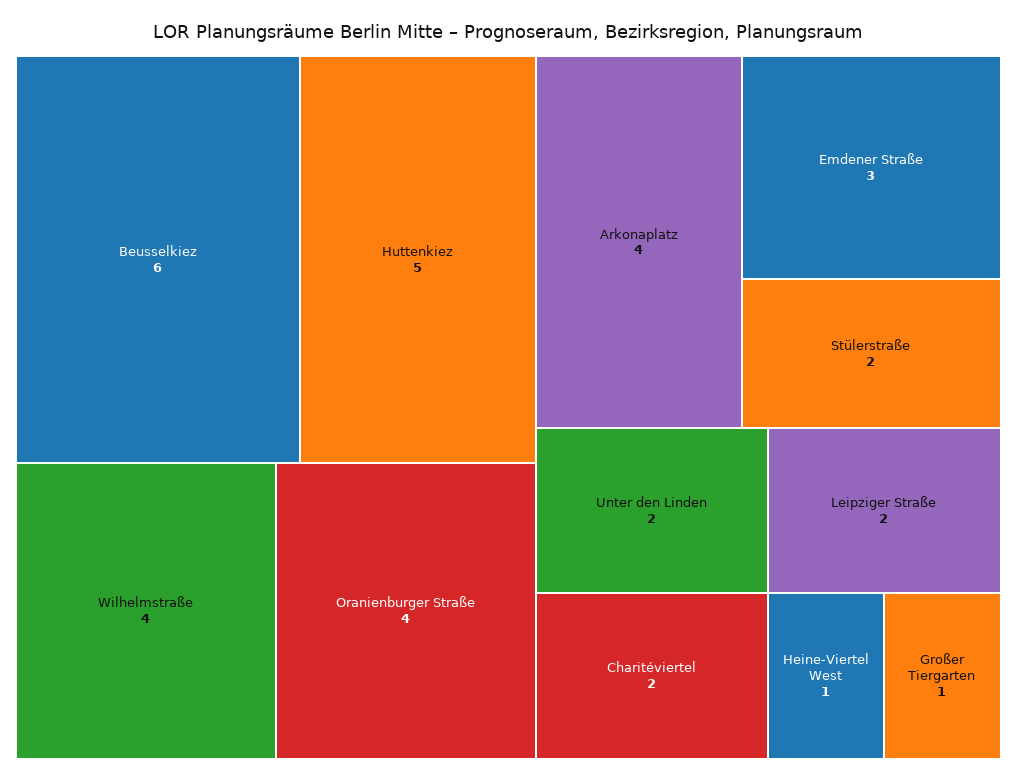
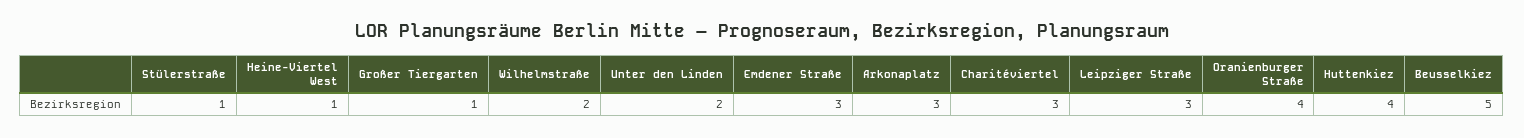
Beusselkiez: 6 -> 5
Huttenkiez: 5 -> 4
Wilhelmstraße: 4 -> 2
Arkonaplatz: 4 -> 3
Stülerstraße: 2 -> 1
Charitéviertel: 2 -> 3
Leipziger Straße: 2 -> 3

